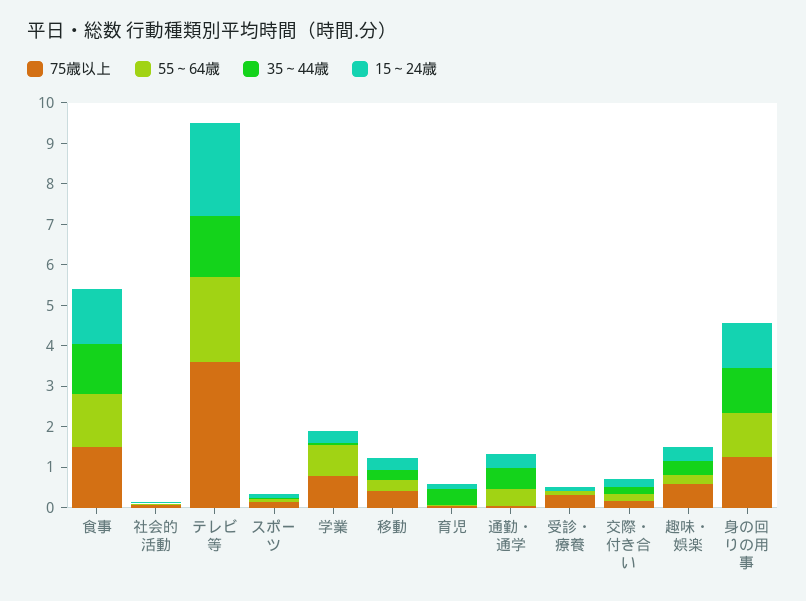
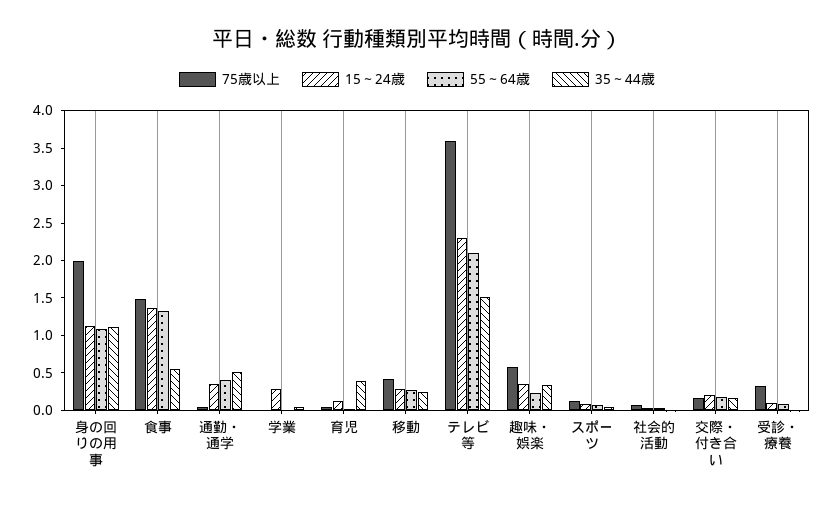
35～44歳, 食事: 1.2 -> 0.5
75歳以上, 学業: 0.8 -> 0
55～64歳, 学業: 0.8 -> 0
75歳以上, 身の回りの用事: 1.2 -> 2

